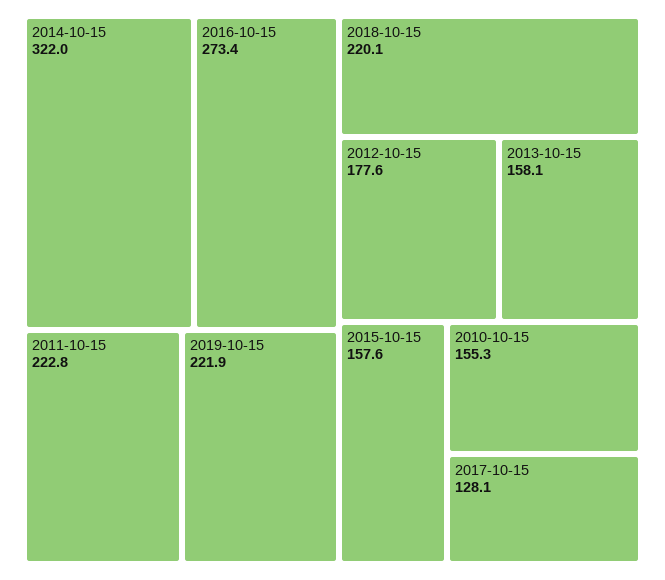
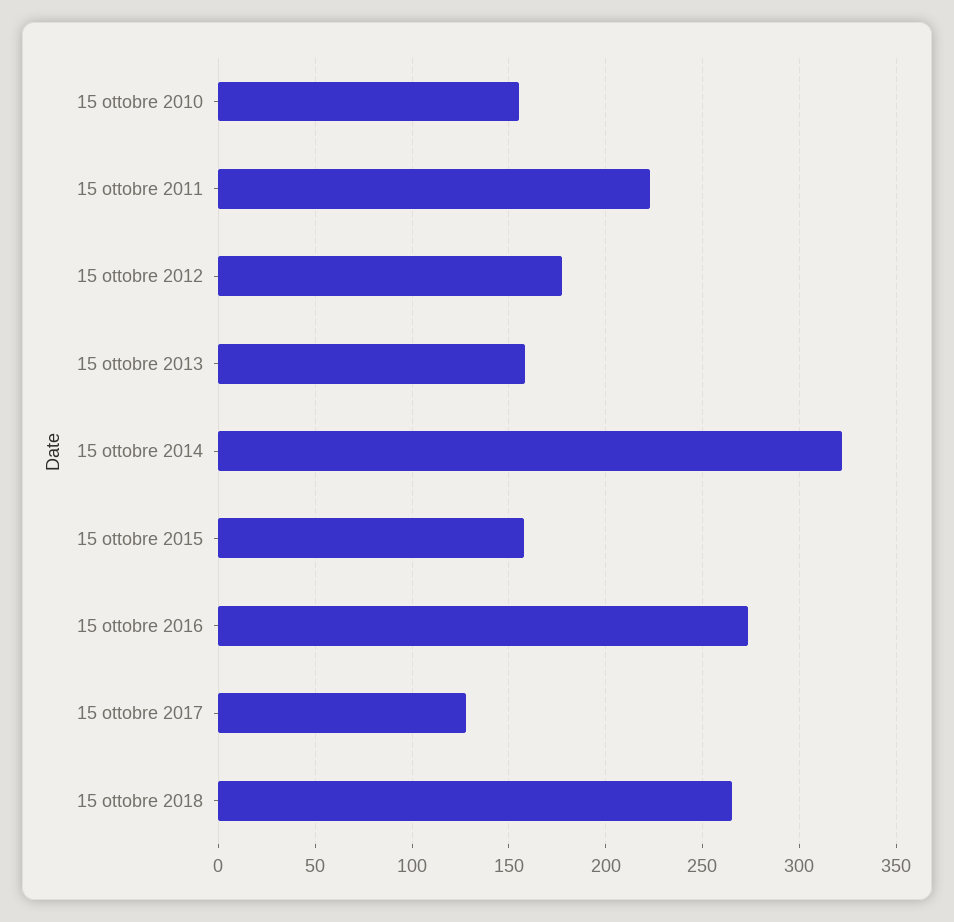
2019-10-15: 221.9 -> none
2018-10-15: 220.1 -> 265

